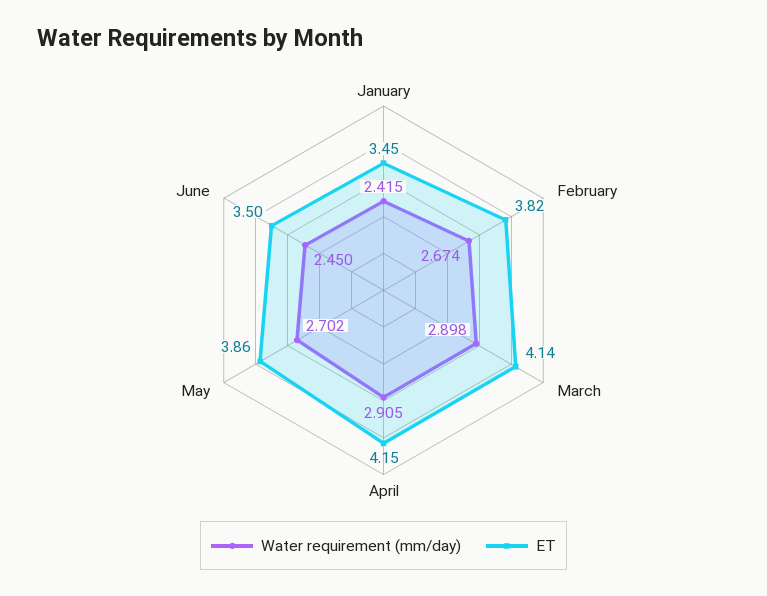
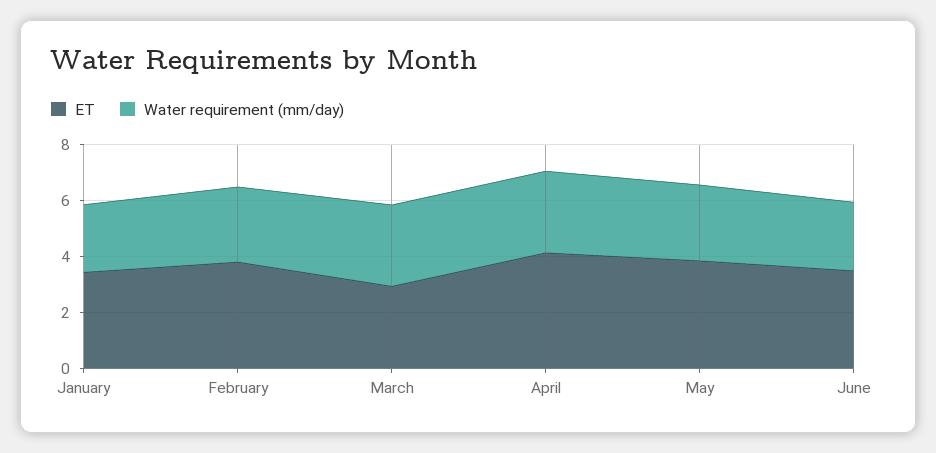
ET, March: 4.14 -> 3

